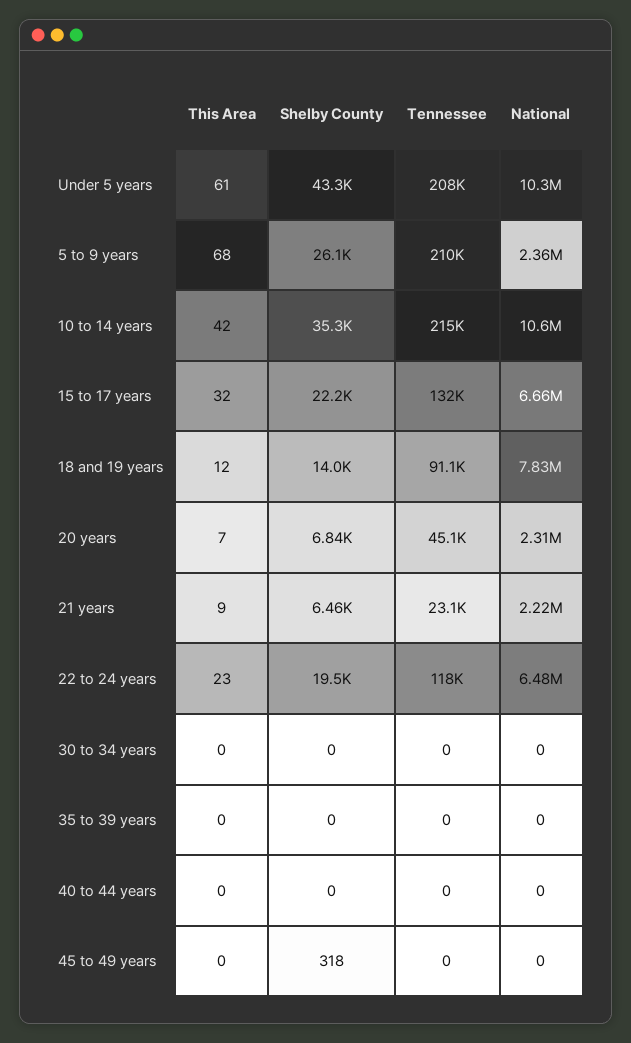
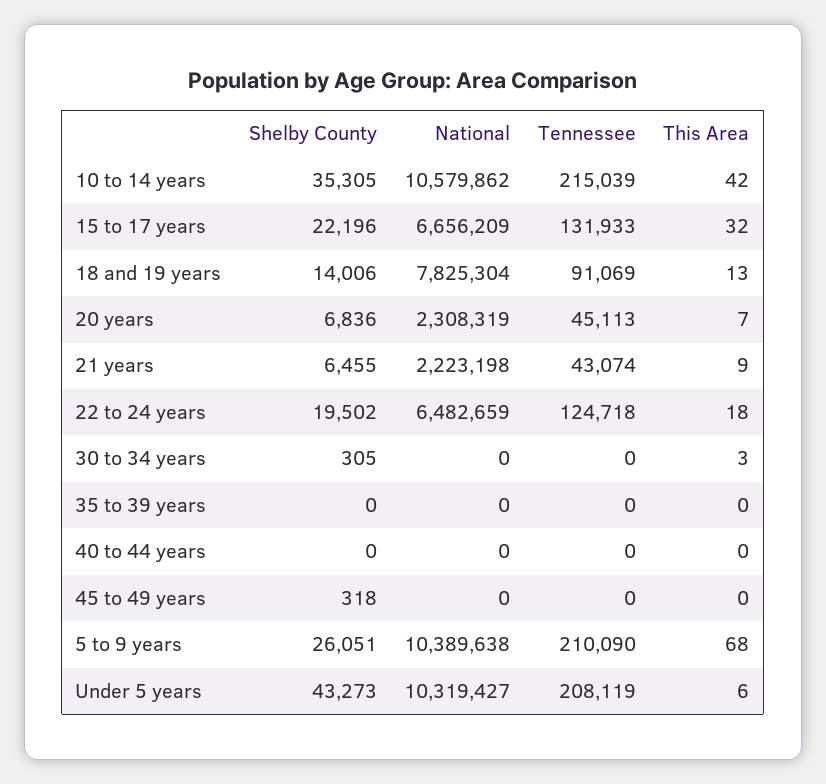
This Area, Under 5 years: 61 -> 6
National, 5 to 9 years: 2360000 -> 10389638
This Area, 18 and 19 years: 12 -> 13
Tennessee, 21 years: 23100 -> 43074
This Area, 22 to 24 years: 23 -> 18
Tennessee, 22 to 24 years: 118000 -> 124718
This Area, 30 to 34 years: 0 -> 3
Shelby County, 30 to 34 years: 0 -> 305

